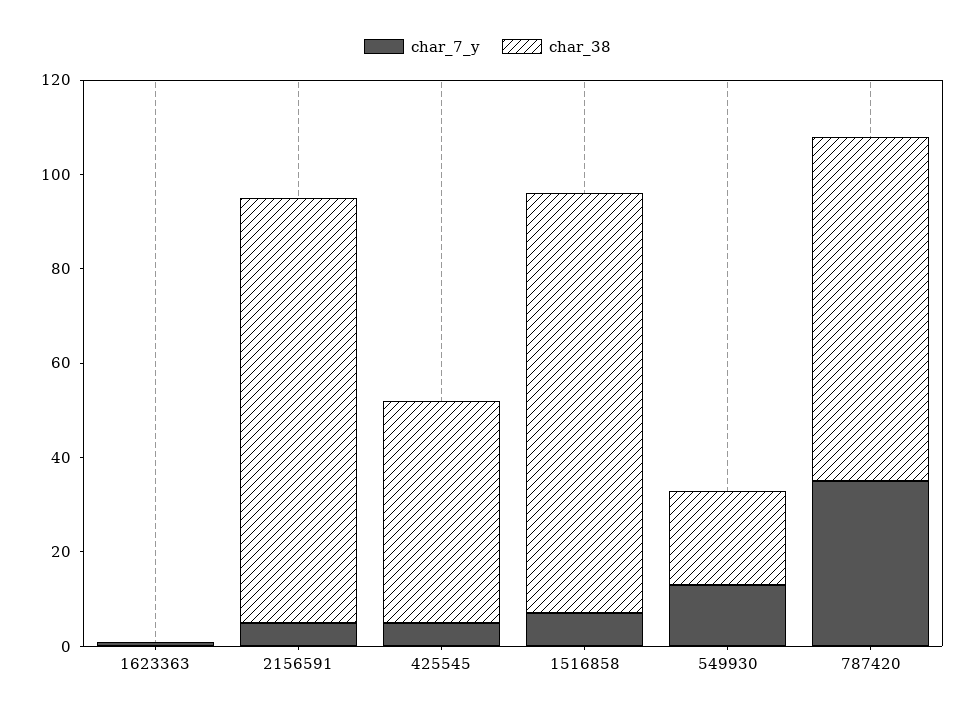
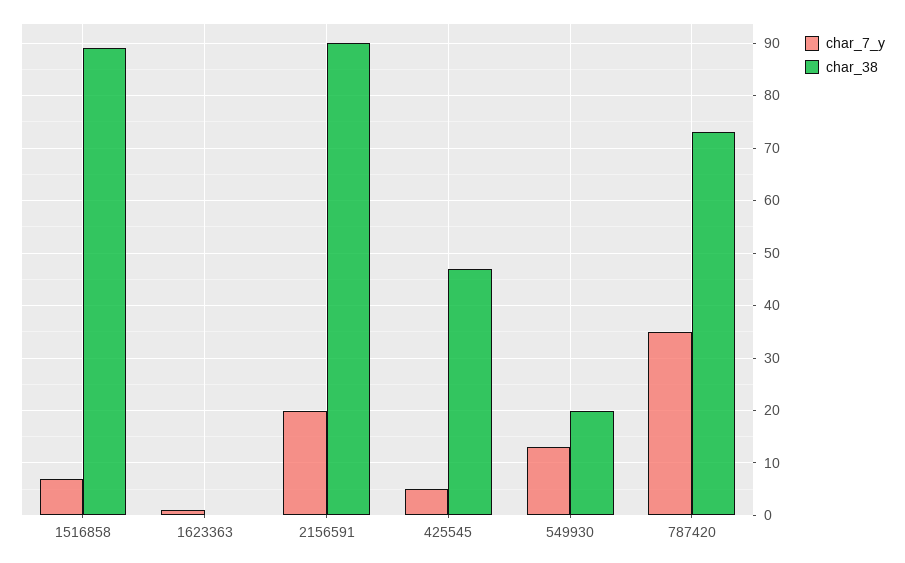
char_7_y, 2156591: 5 -> 20

